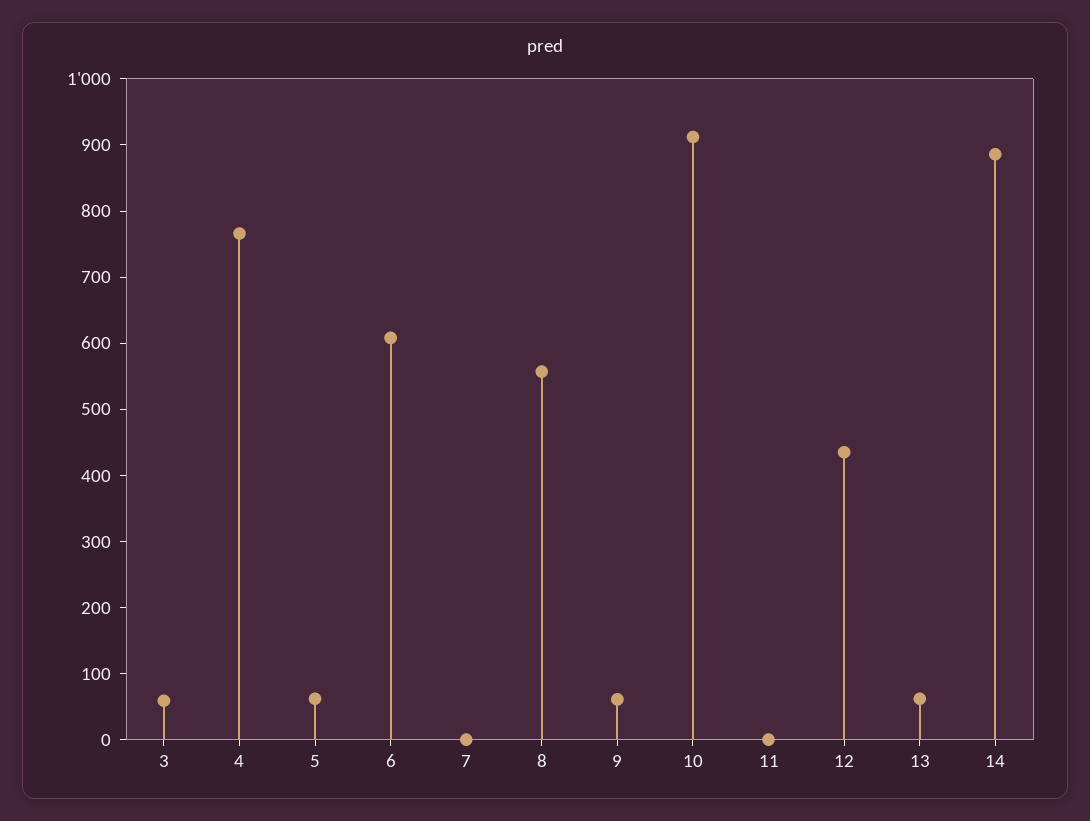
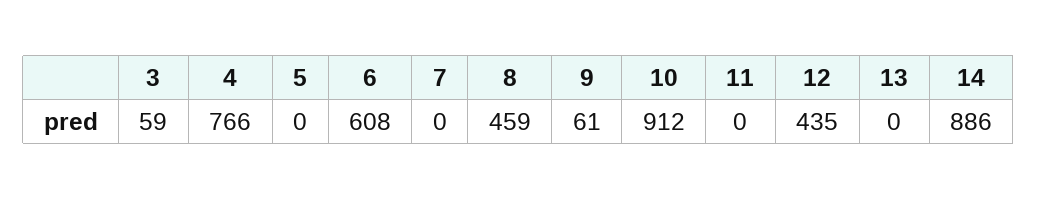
5: 60 -> 0
8: 560 -> 459
13: 60 -> 0

